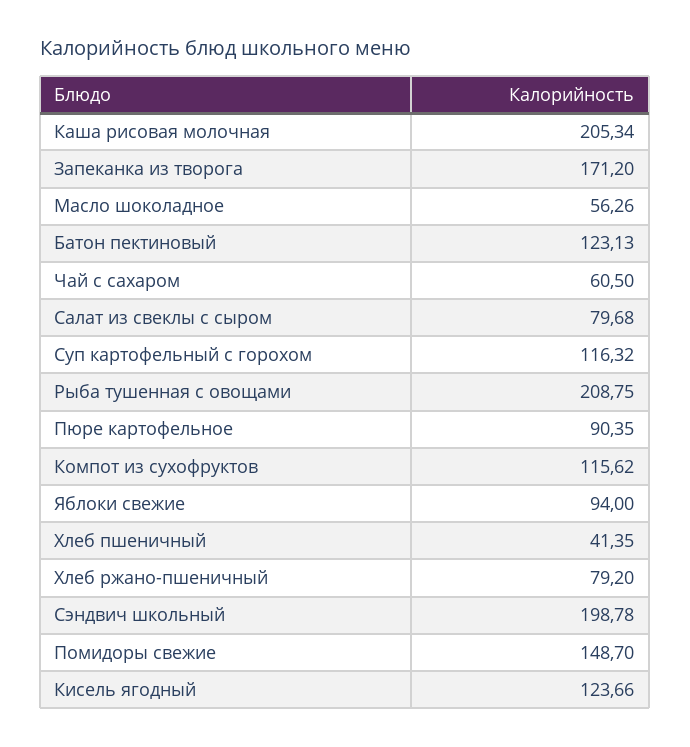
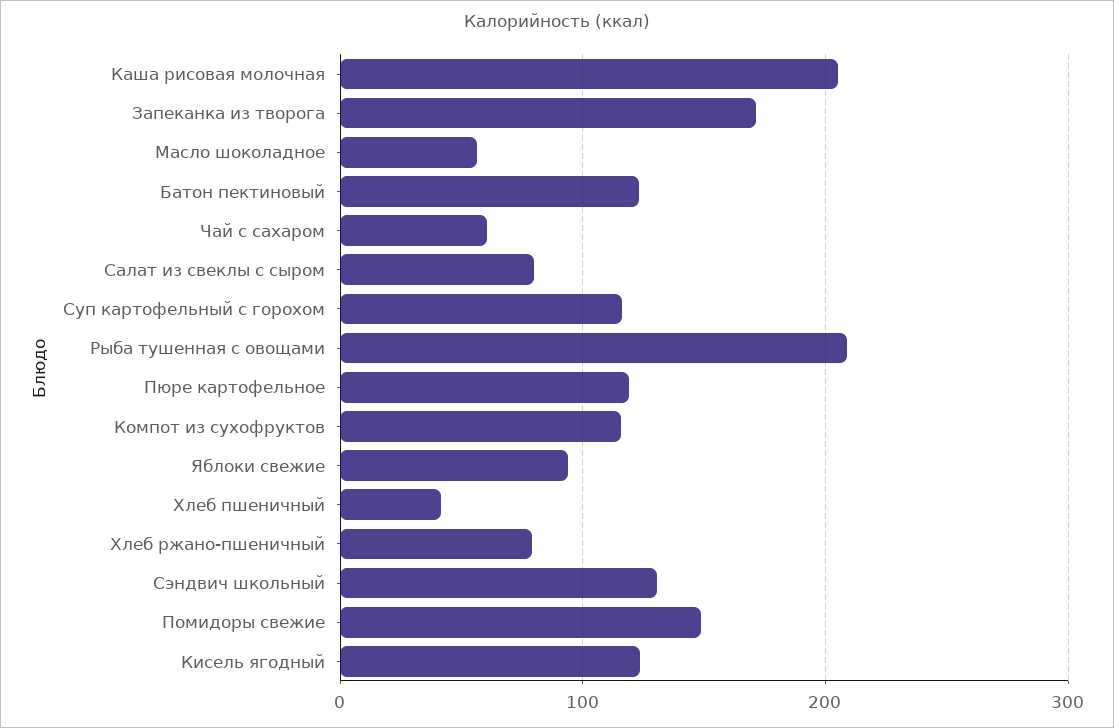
Пюре картофельное: 90.35 -> 120
Сэндвич школьный: 198.78 -> 130

